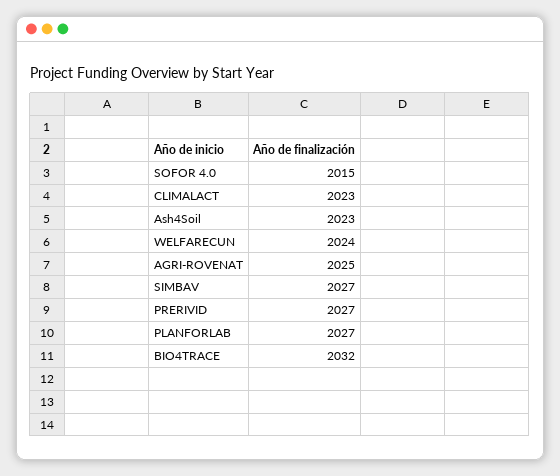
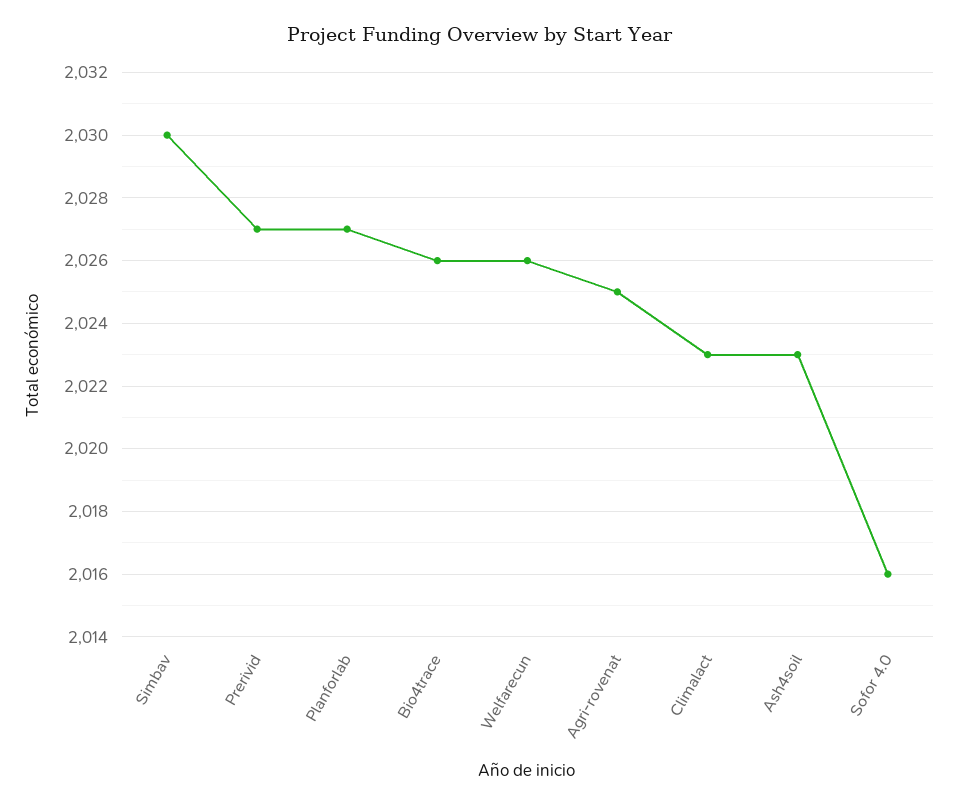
SOFOR 4.0: 2015 -> 2016
WELFARECUN: 2024 -> 2026
SIMBAV: 2027 -> 2030
BIO4TRACE: 2032 -> 2026

